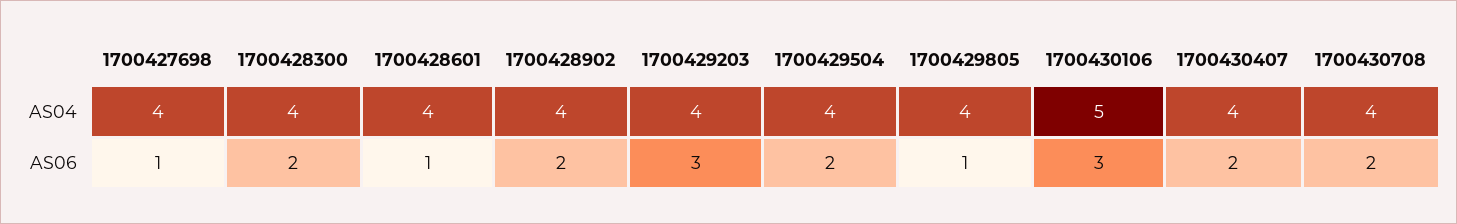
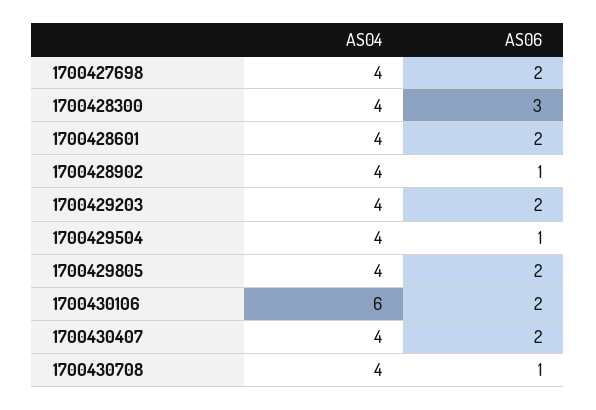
1700430106, AS04: 5 -> 6
1700427698, AS06: 1 -> 2
1700428300, AS06: 2 -> 3
1700428601, AS06: 1 -> 2
1700428902, AS06: 2 -> 1
1700429203, AS06: 3 -> 2
1700429504, AS06: 2 -> 1
1700429805, AS06: 1 -> 2
1700430106, AS06: 3 -> 2
1700430708, AS06: 2 -> 1

